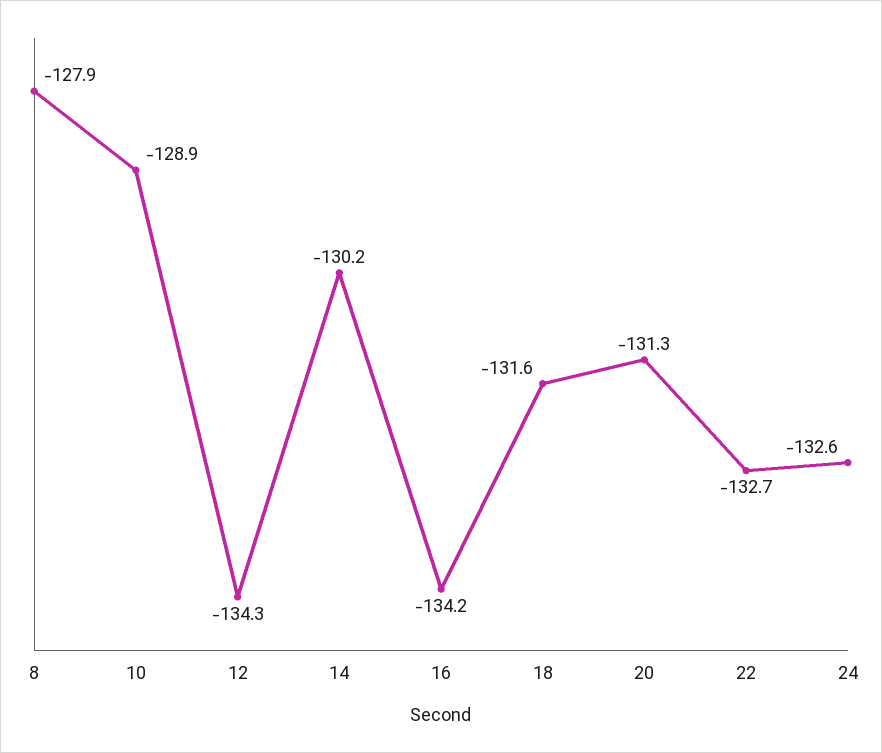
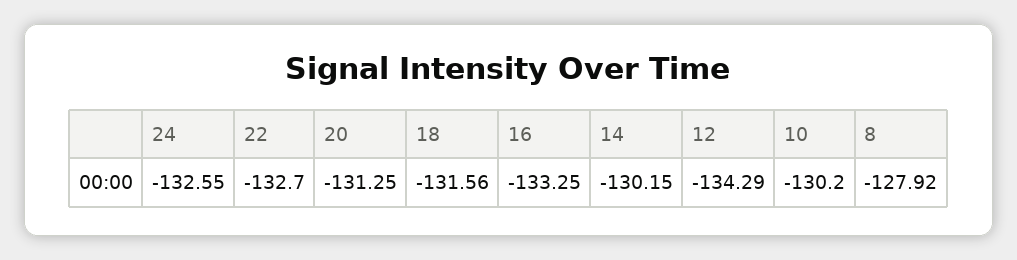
10: -128.9 -> -130.2
16: -134.2 -> -133.25

